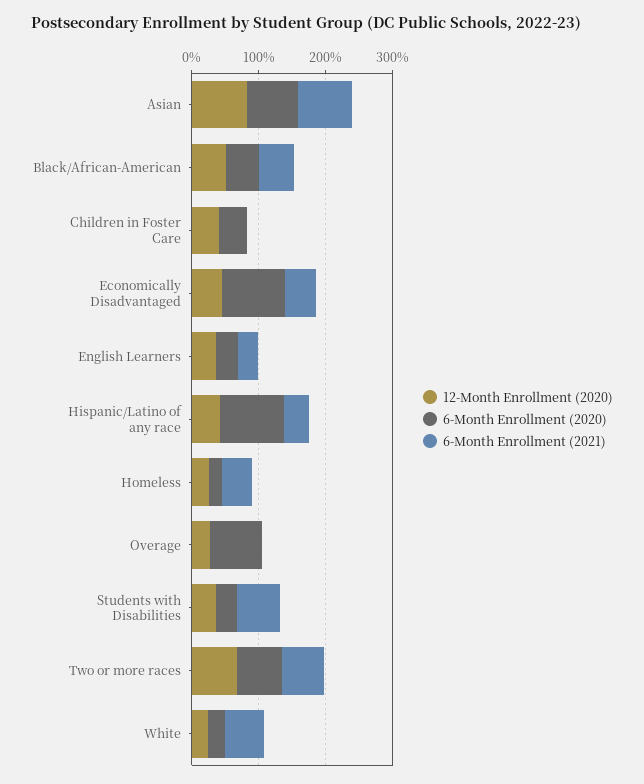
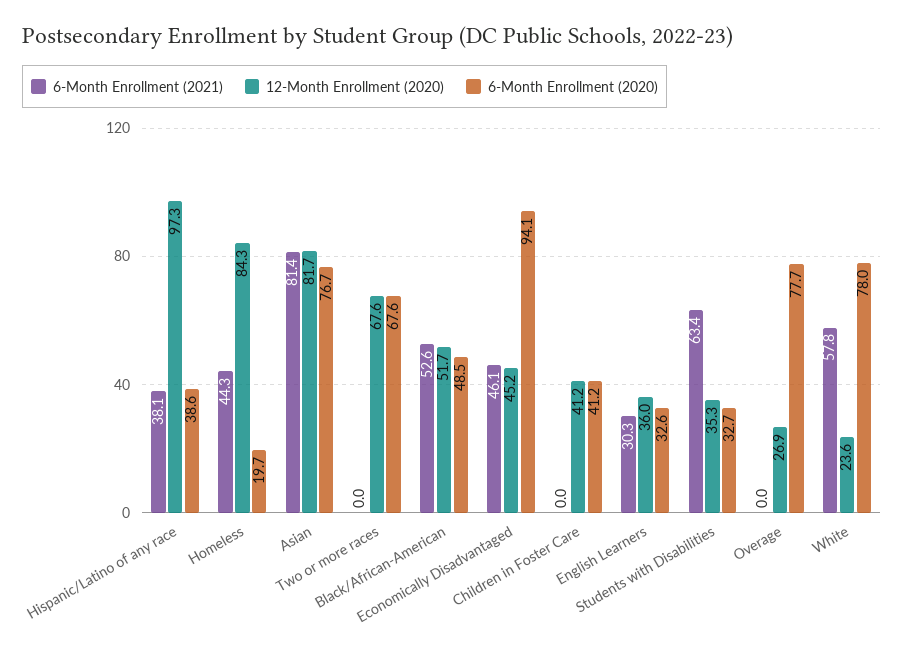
12-Month Enrollment (2020), Hispanic/Latino of any race: 40 -> 97.3
6-Month Enrollment (2020), Hispanic/Latino of any race: 100 -> 38.6
12-Month Enrollment (2020), Homeless: 20 -> 84.3
6-Month Enrollment (2021), Two or more races: 60 -> 0
6-Month Enrollment (2020), White: 20 -> 78

